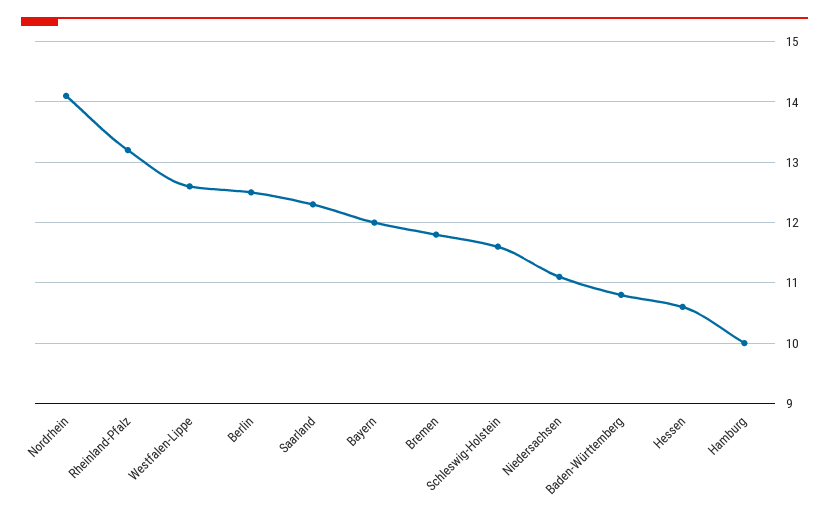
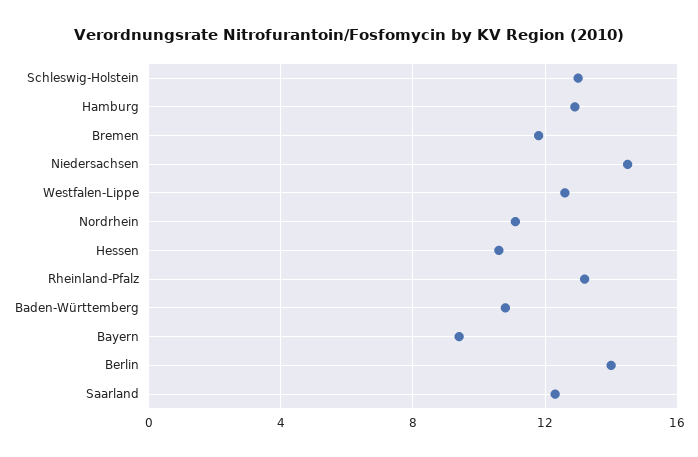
Nordrhein: 14.1 -> 11
Berlin: 12.5 -> 14
Bayern: 12 -> 9.5
Schleswig-Holstein: 11.6 -> 13
Niedersachsen: 11.1 -> 14.5
Hamburg: 10 -> 13

